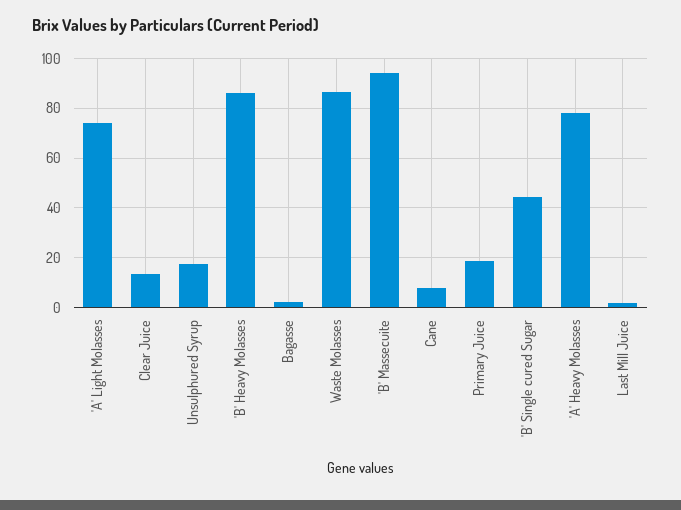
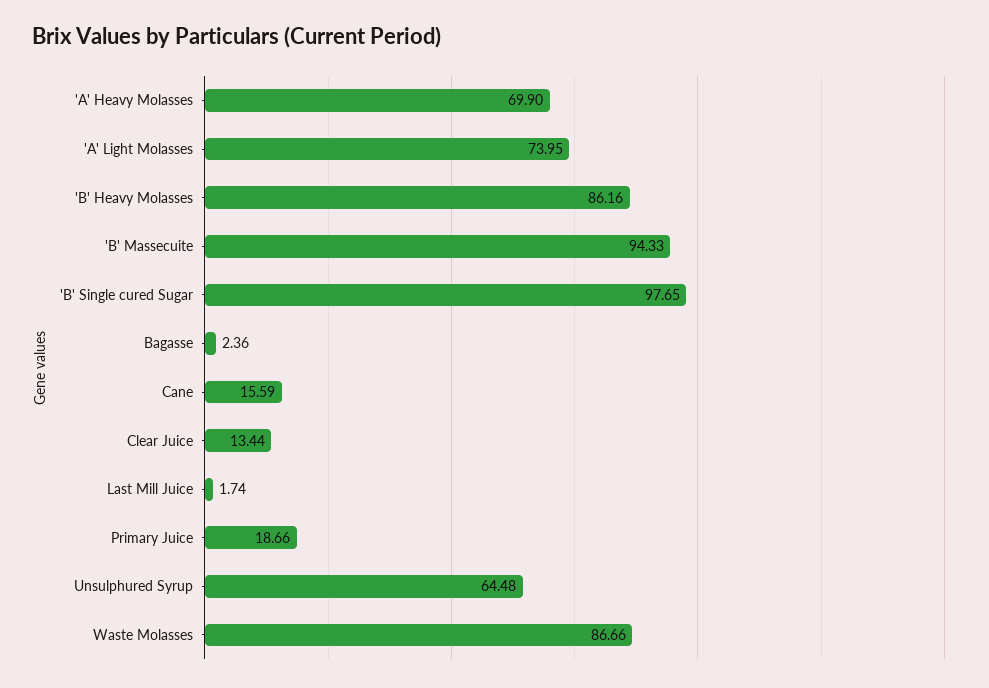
Unsulphured Syrup: 17.5 -> 64.48
Cane: 7.5 -> 15.59
'B' Single cured Sugar: 45 -> 97.65
'A' Heavy Molasses: 77.5 -> 69.9

